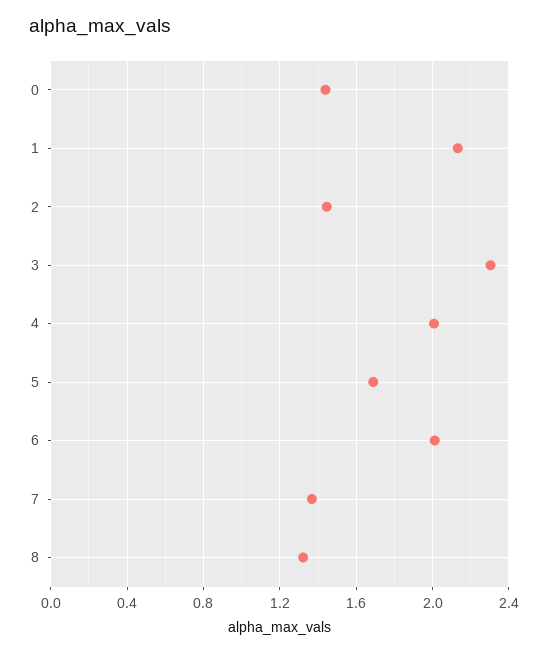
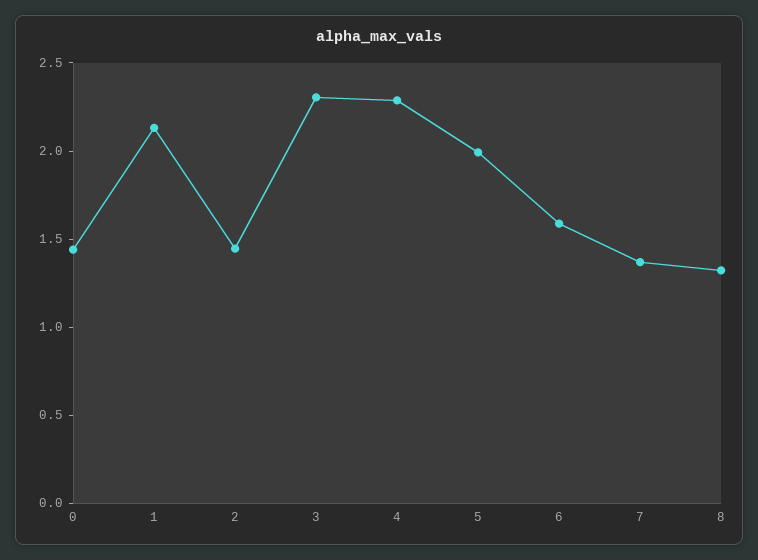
4: 2 -> 2.3
5: 1.7 -> 2
6: 2 -> 1.6

